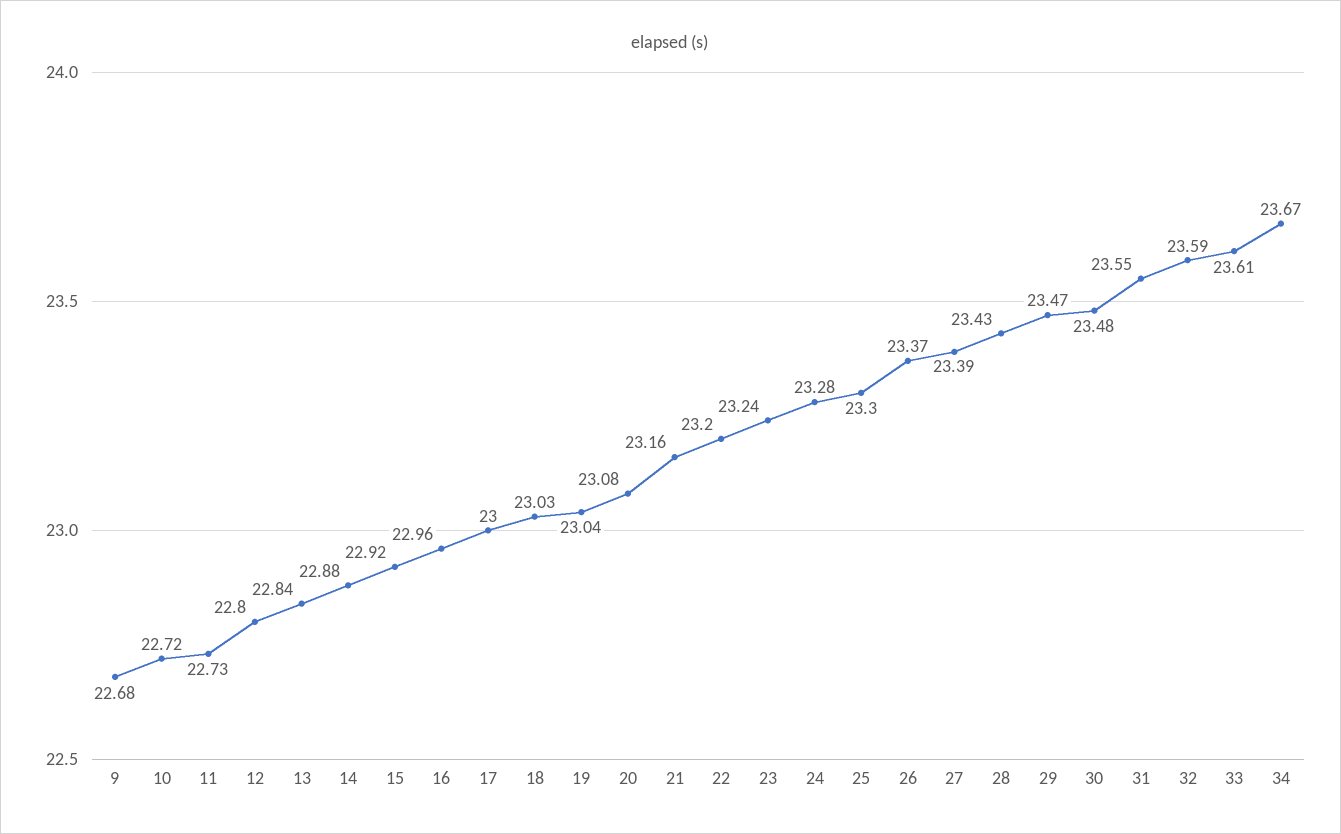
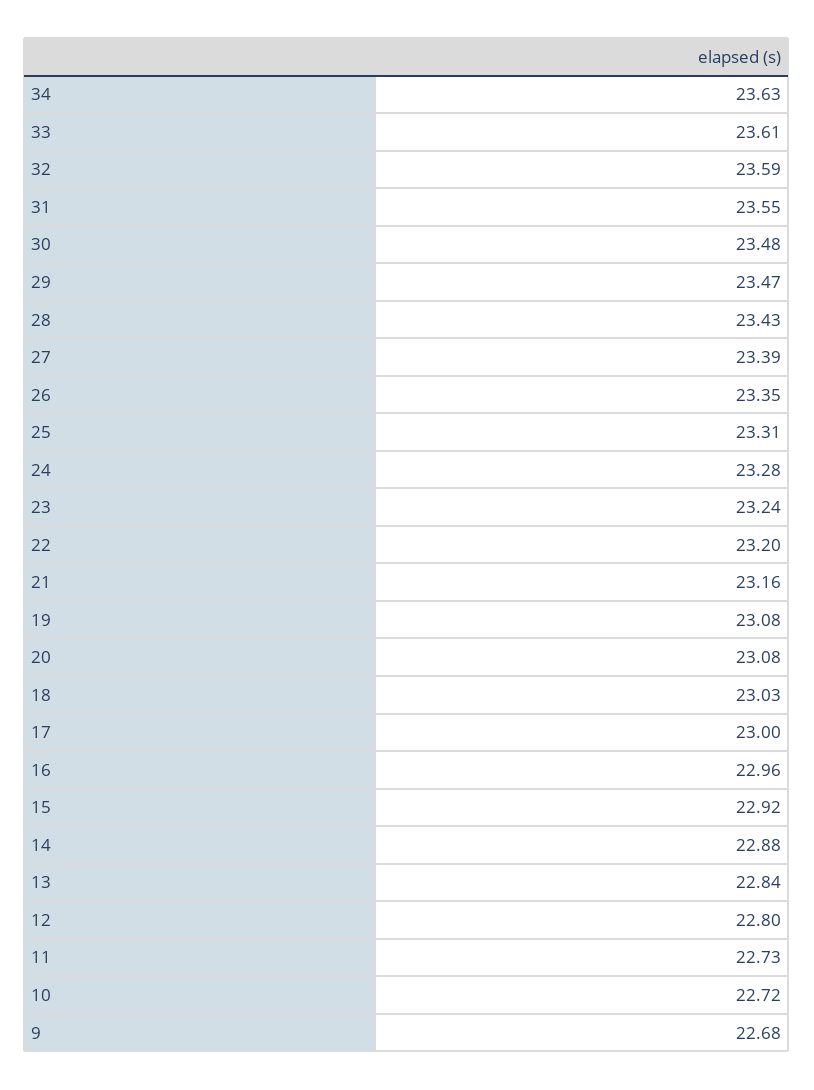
19: 23.04 -> 23.08
25: 23.3 -> 23.31
26: 23.37 -> 23.35
34: 23.67 -> 23.63

